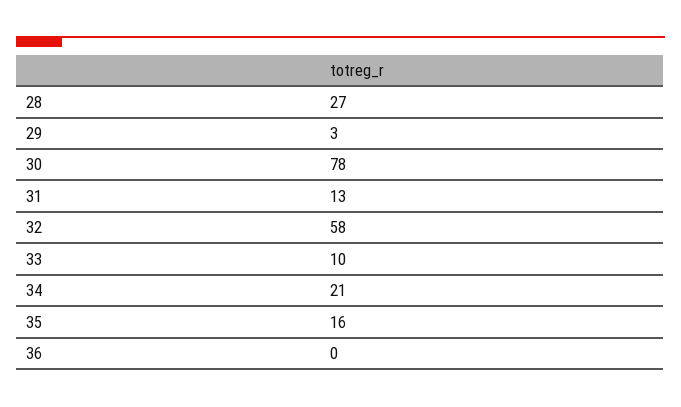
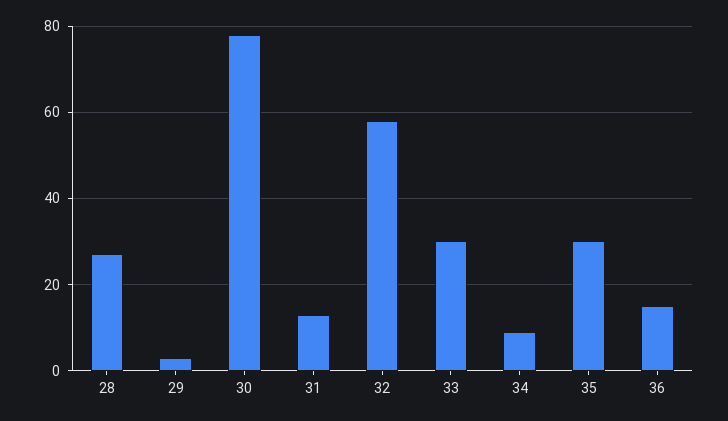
33: 10 -> 30
34: 21 -> 10
35: 16 -> 30
36: 0 -> 15

